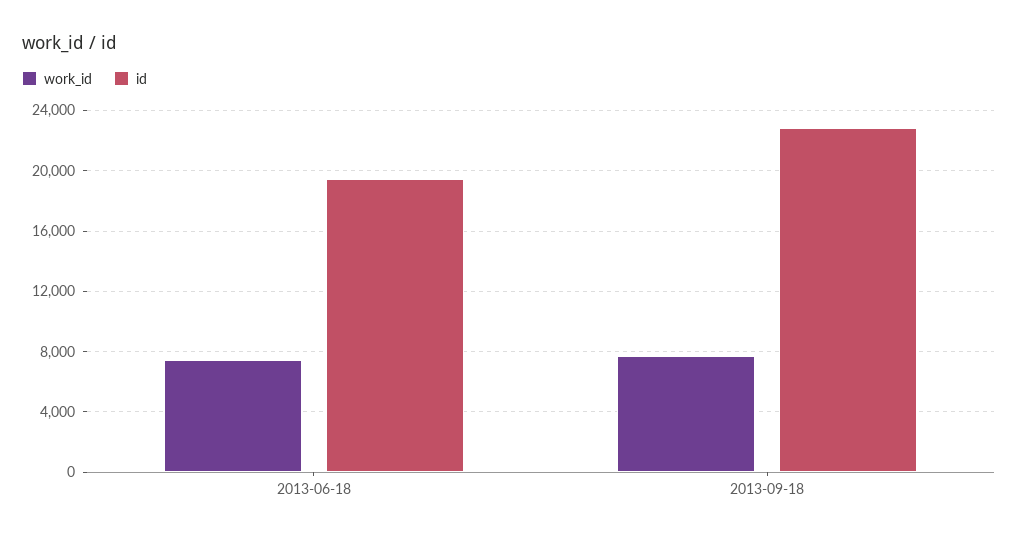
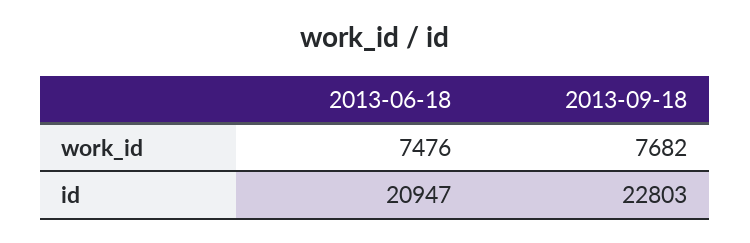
id, 2013-06-18: 19500 -> 20947

